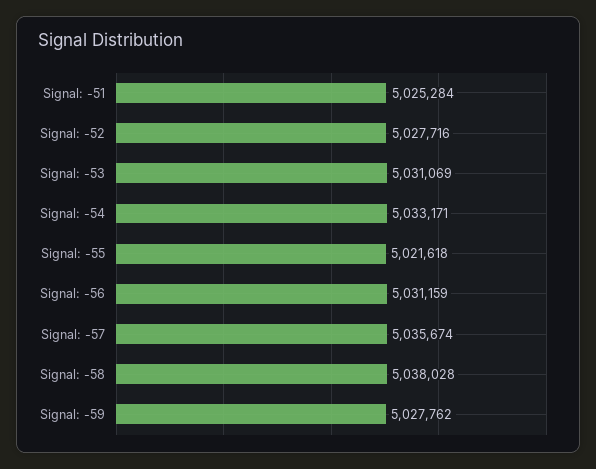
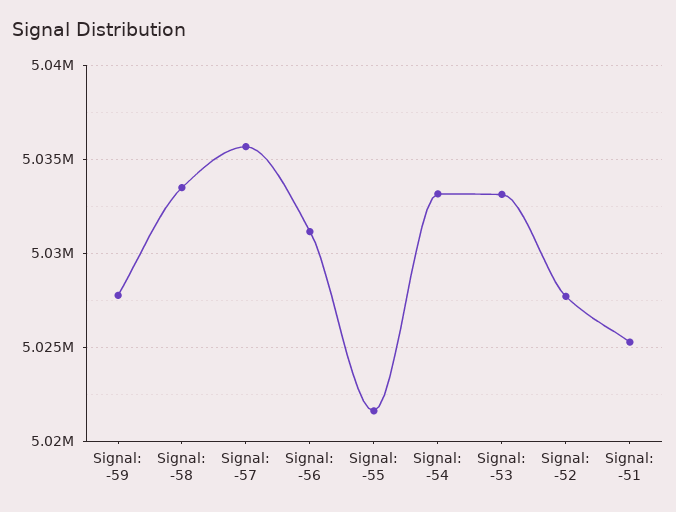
Signal: -53: 5031069 -> 5033000
Signal: -58: 5038028 -> 5033500

